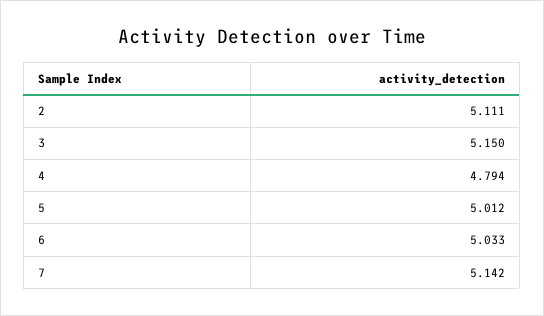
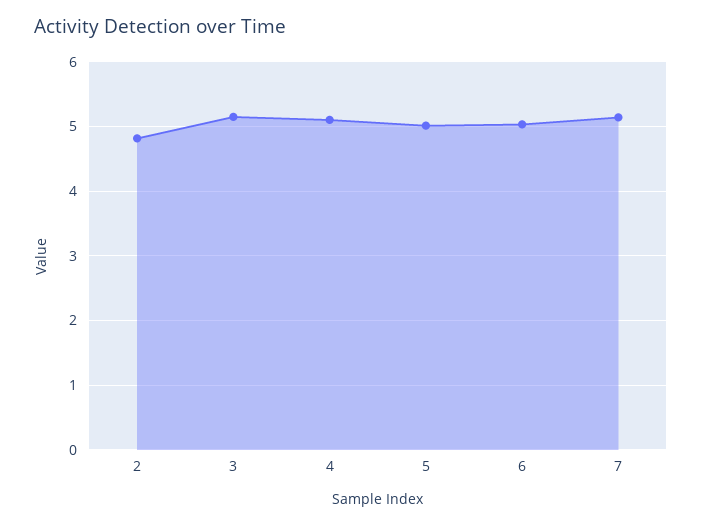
2: 5.111 -> 4.8
4: 4.794 -> 5.1

